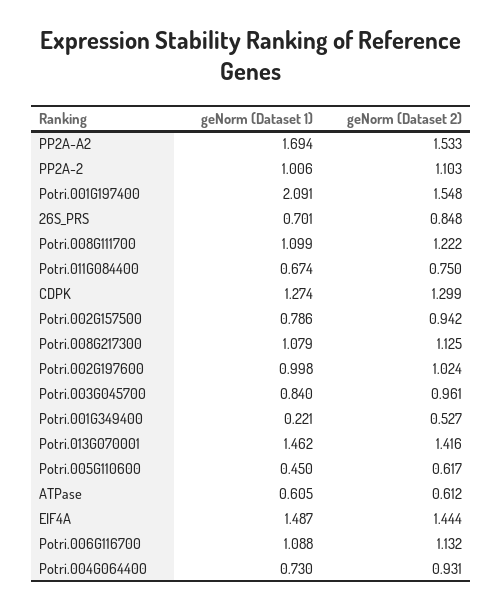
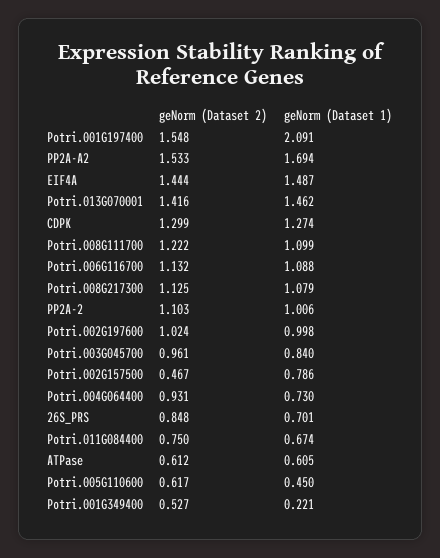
geNorm (Dataset 2), Potri.002G157500: 0.942 -> 0.467

